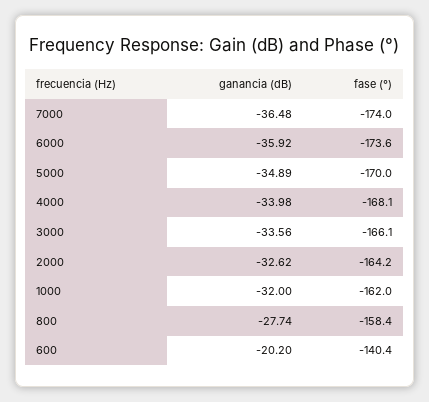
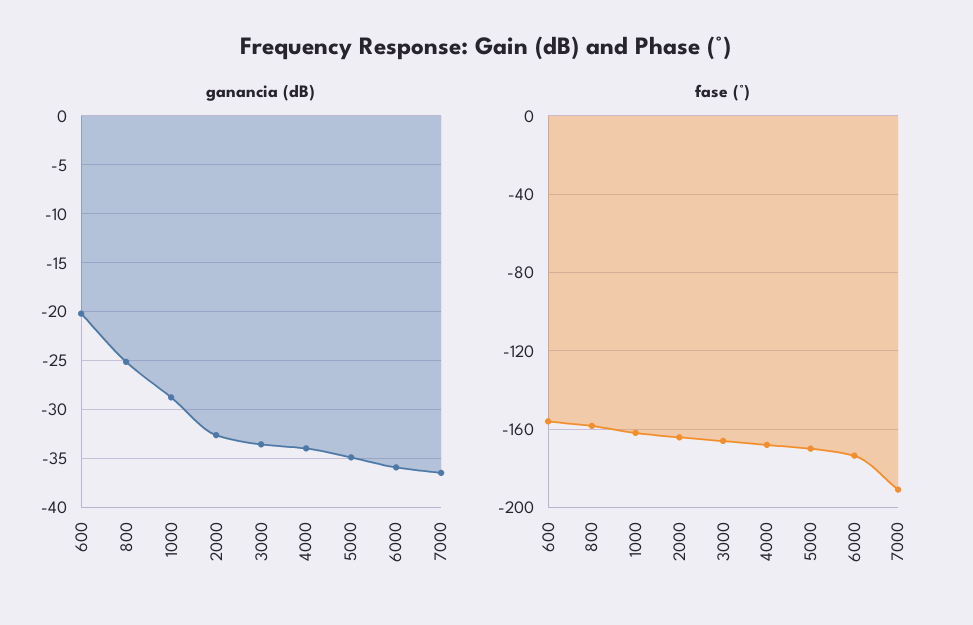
fase (°), 7000: -174 -> -190
ganancia (dB), 1000: -32 -> -29
ganancia (dB), 800: -27.74 -> -25
fase (°), 600: -140.4 -> -155

